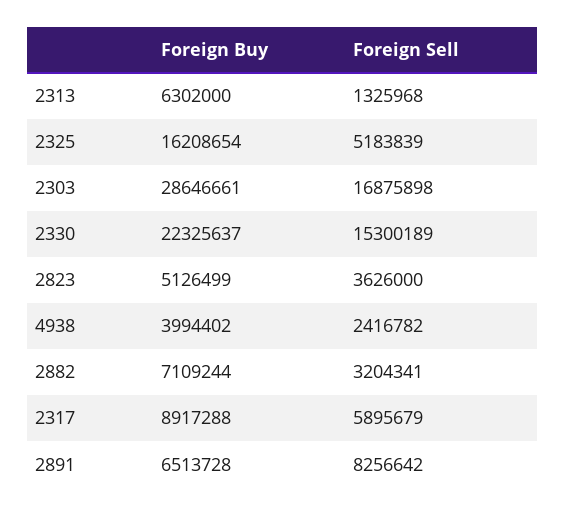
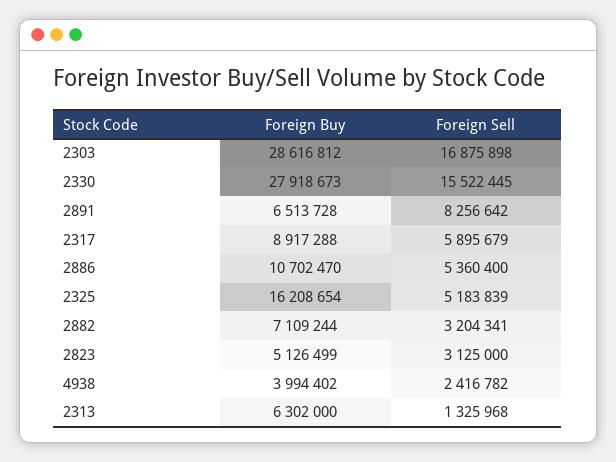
Foreign Buy, 2303: 28646661 -> 28616812
Foreign Buy, 2330: 22325637 -> 27918673
Foreign Sell, 2330: 15300189 -> 15522445
Foreign Sell, 2823: 3626000 -> 3125000
Foreign Buy, 2886: none -> 10702470
Foreign Sell, 2886: none -> 5360400

